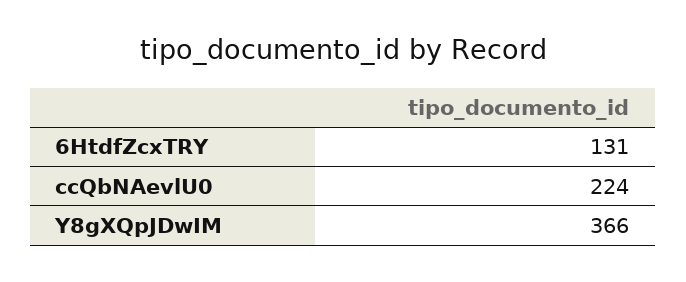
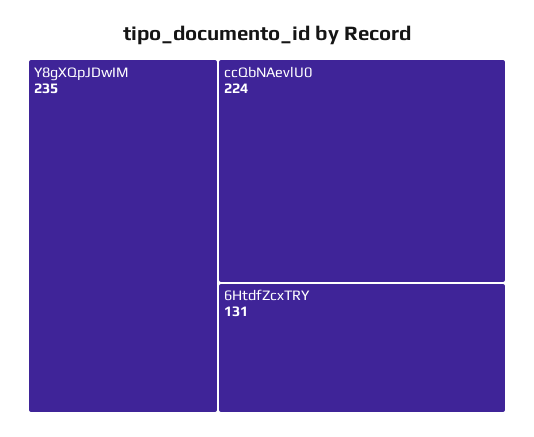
Y8gXQpJDwIM: 366 -> 235

